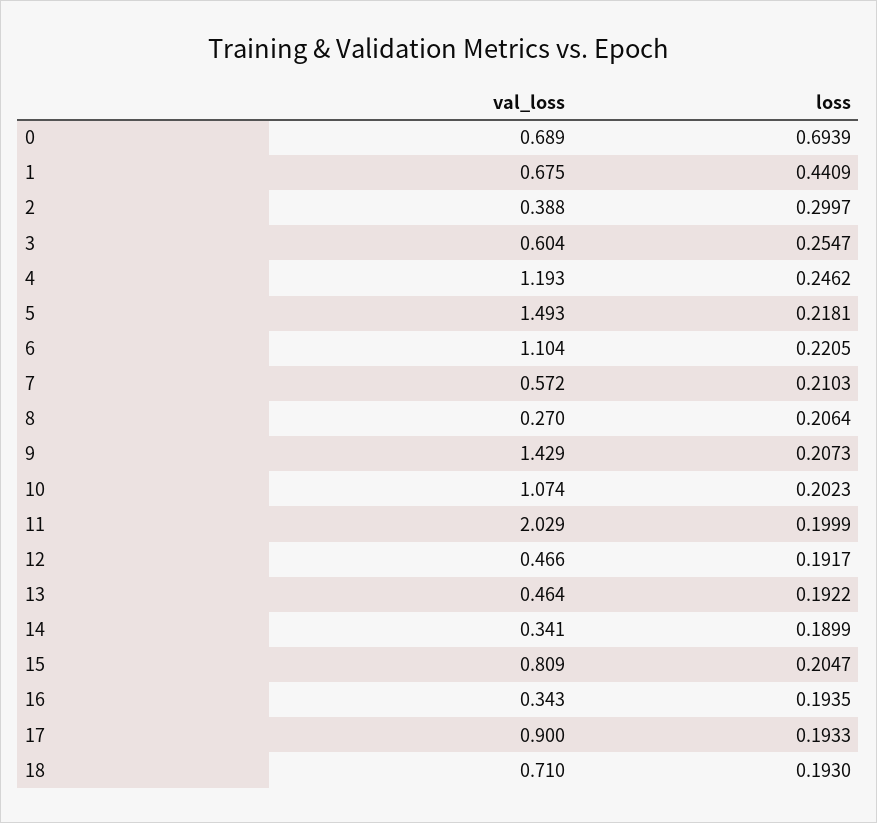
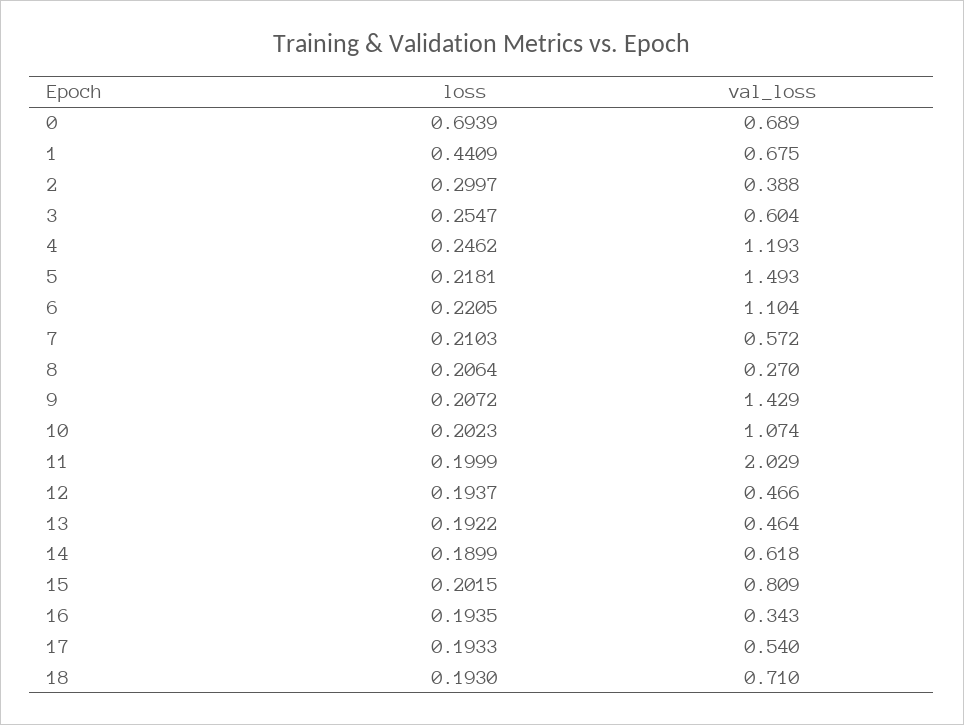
loss, 9: 0.2073 -> 0.2072
loss, 12: 0.1917 -> 0.1937
val_loss, 14: 0.341 -> 0.618
loss, 15: 0.2047 -> 0.2015
val_loss, 17: 0.9 -> 0.54

